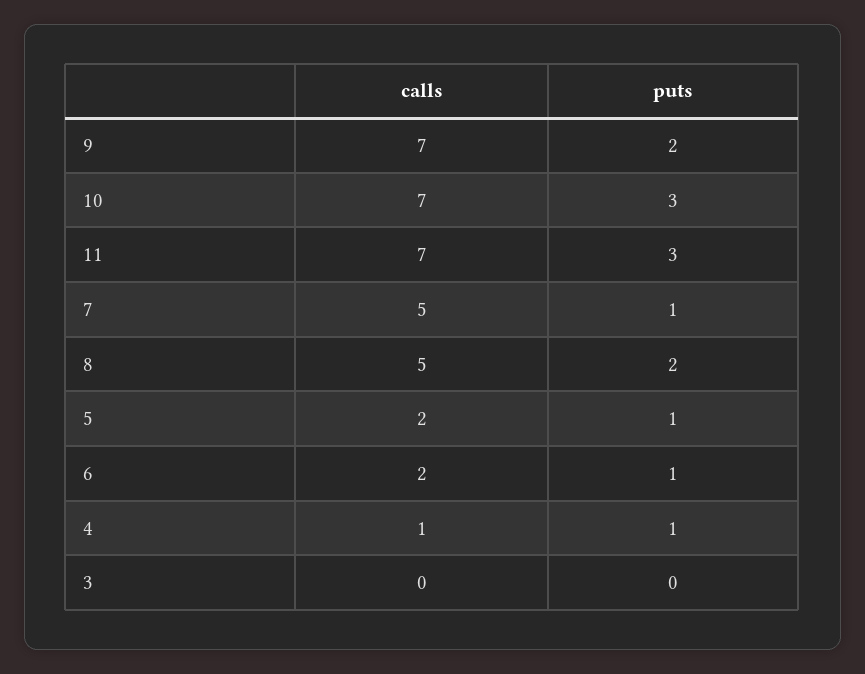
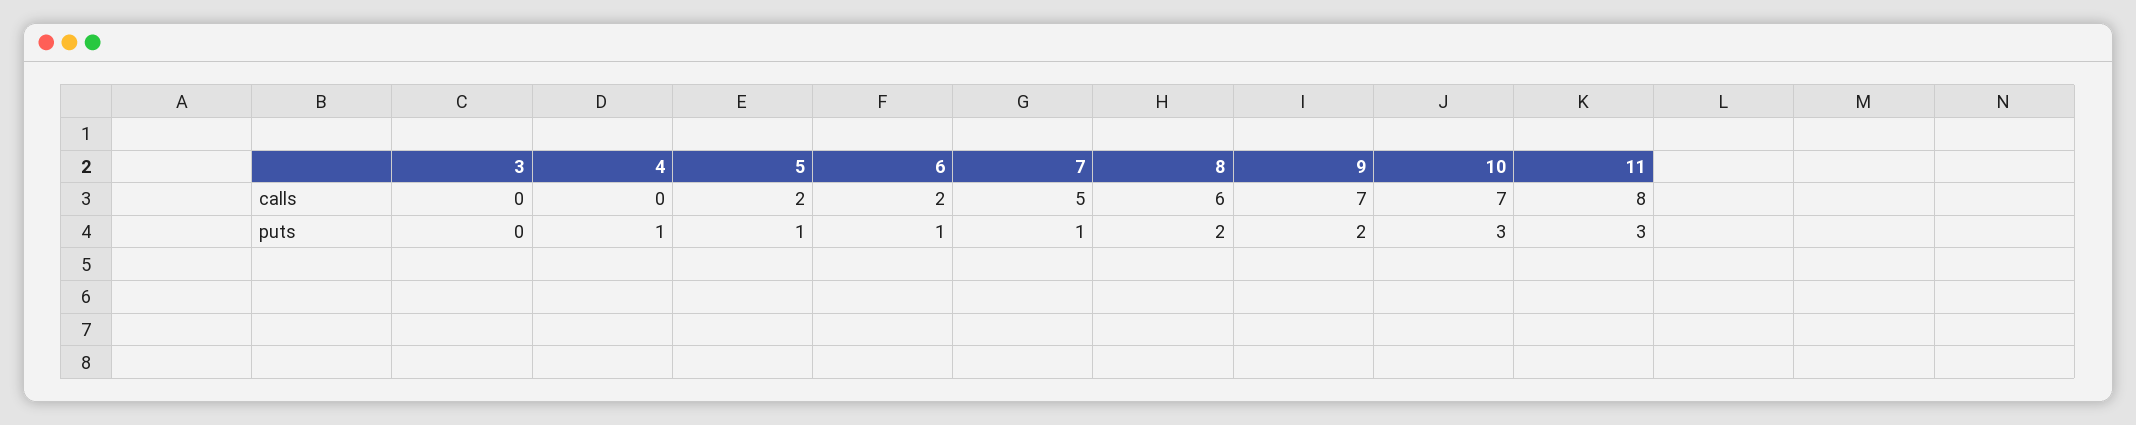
calls, 11: 7 -> 8
calls, 8: 5 -> 6
calls, 4: 1 -> 0

